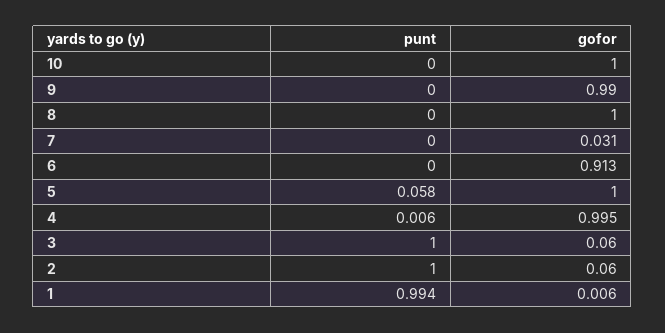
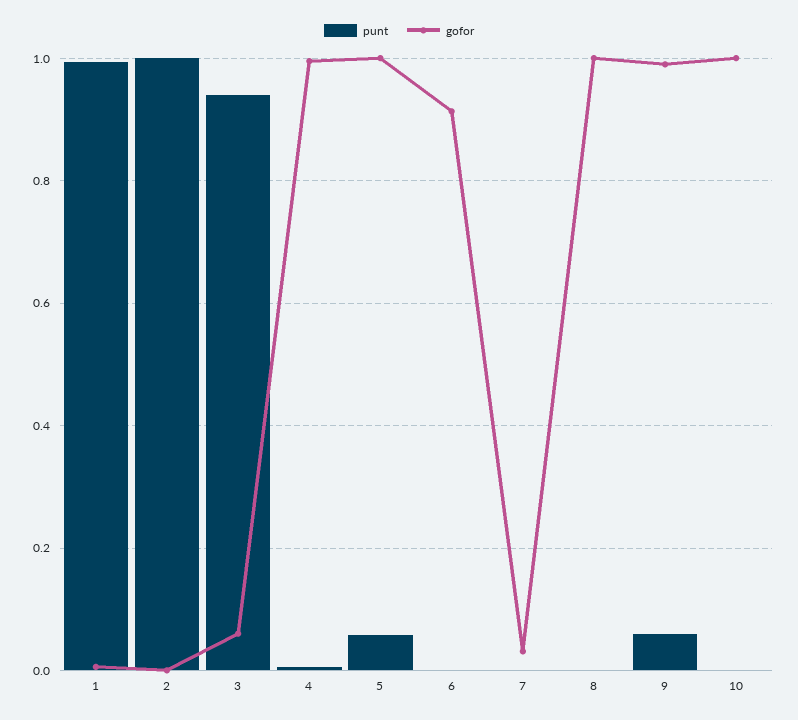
punt, 9: 0 -> 0.06
punt, 3: 1 -> 0.94
gofor, 2: 0.06 -> 0

